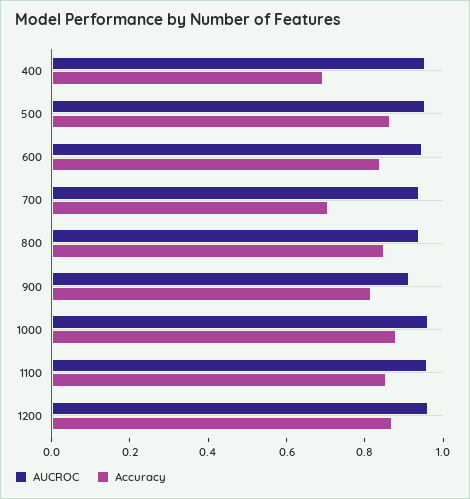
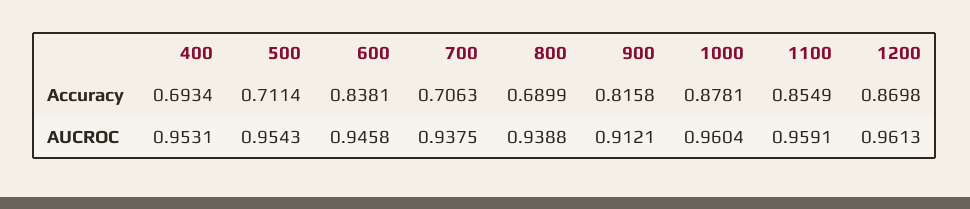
Accuracy, 500: 0.85 -> 0.7114
Accuracy, 800: 0.85 -> 0.6899

